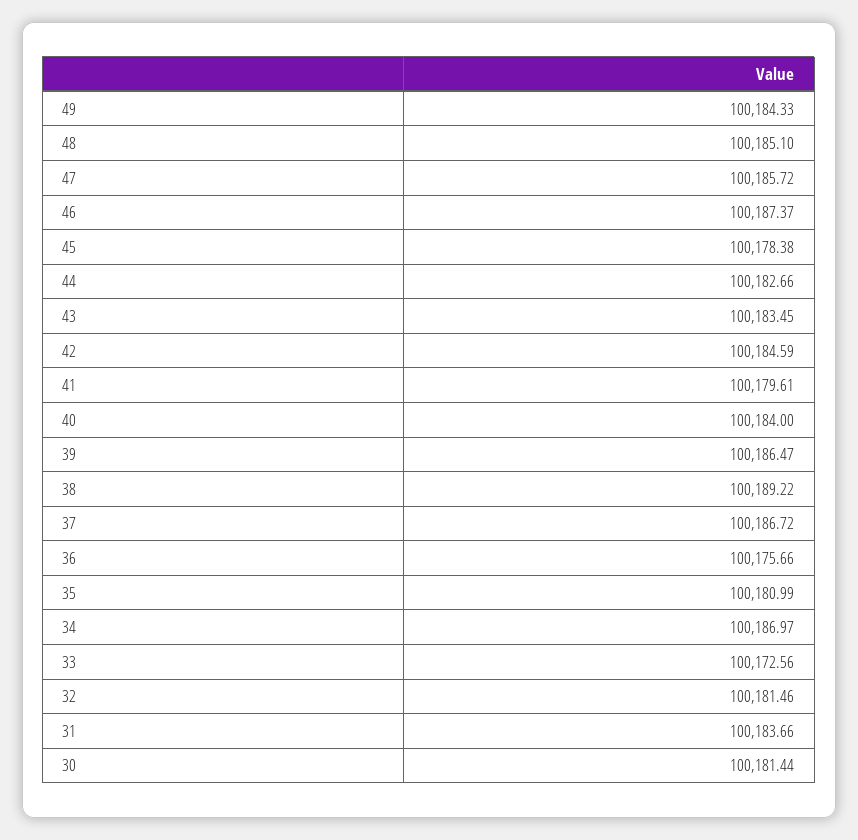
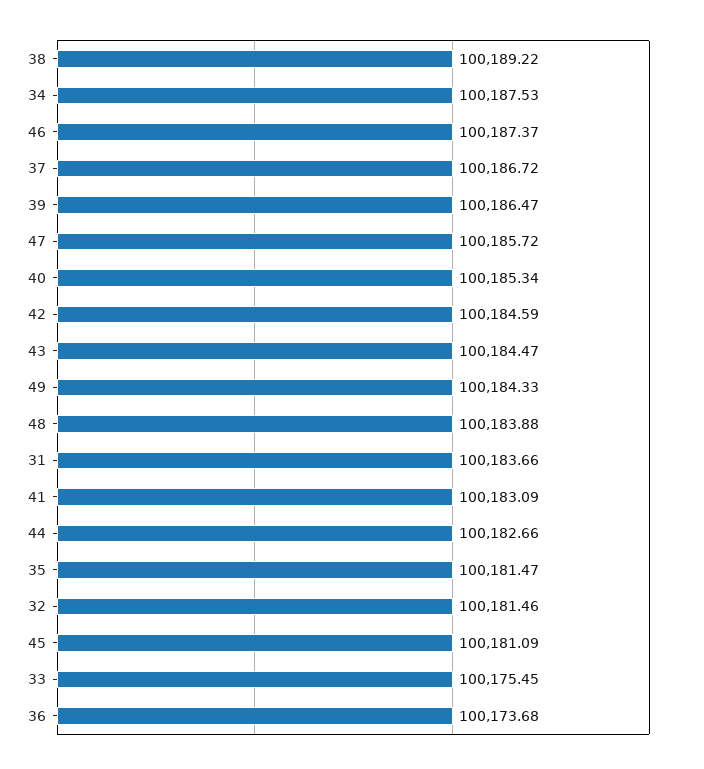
48: 100185.1 -> 100183.88
45: 100178.38 -> 100181.09
43: 100183.45 -> 100184.47
41: 100179.61 -> 100183.09
40: 100184 -> 100185.34
36: 100175.66 -> 100173.68
35: 100180.99 -> 100181.47
34: 100186.97 -> 100187.53
33: 100172.56 -> 100175.45
30: 100181.44 -> none

